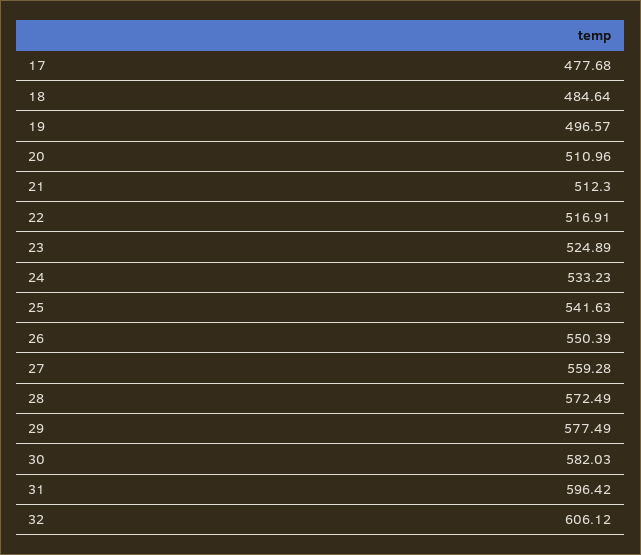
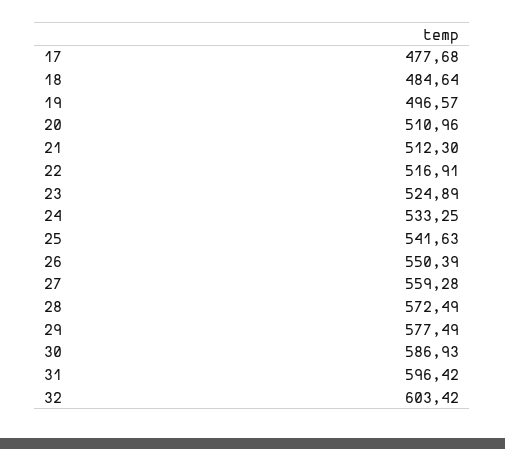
24: 533.23 -> 533.25
30: 582.03 -> 586.93
32: 606.12 -> 603.42

